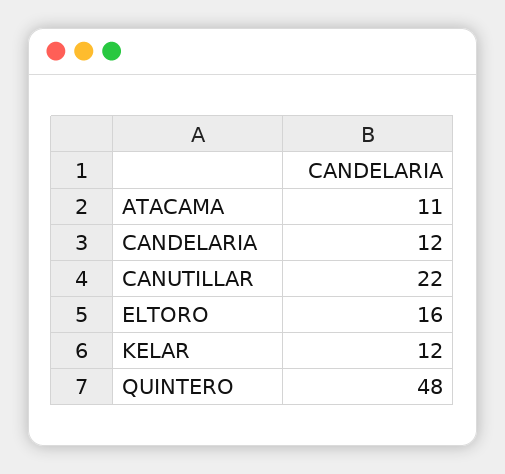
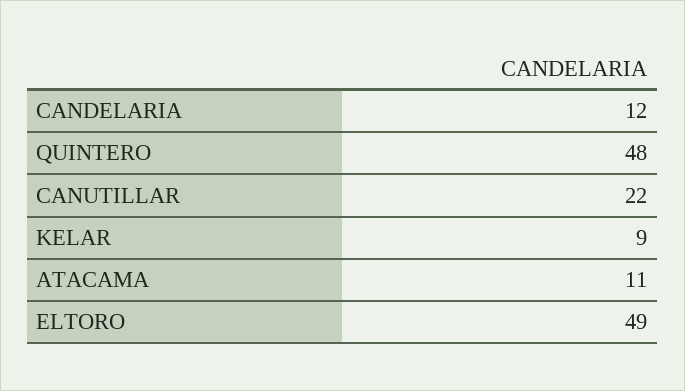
ELTORO: 16 -> 49
KELAR: 12 -> 9

